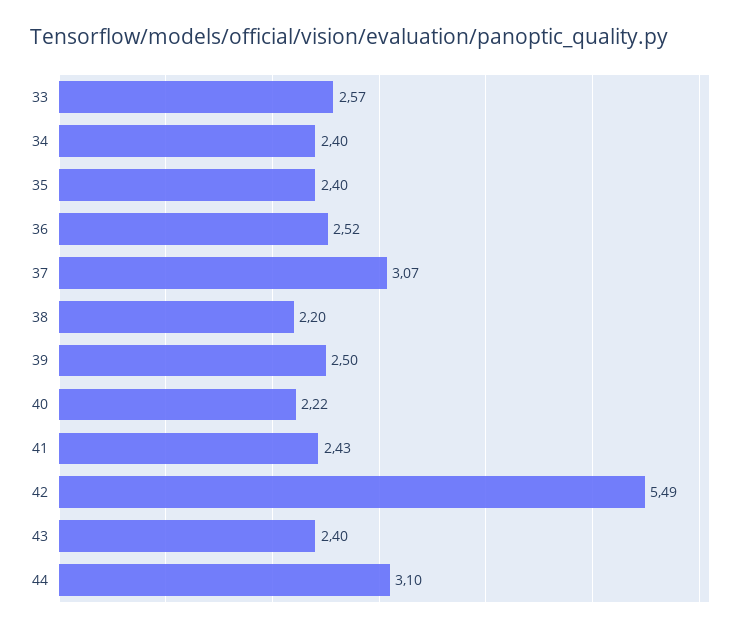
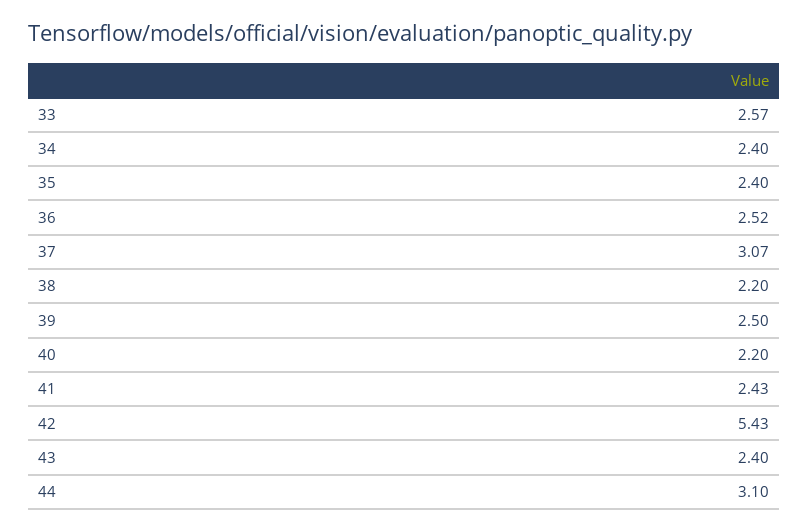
40: 2.22 -> 2.2
42: 5.49 -> 5.43

